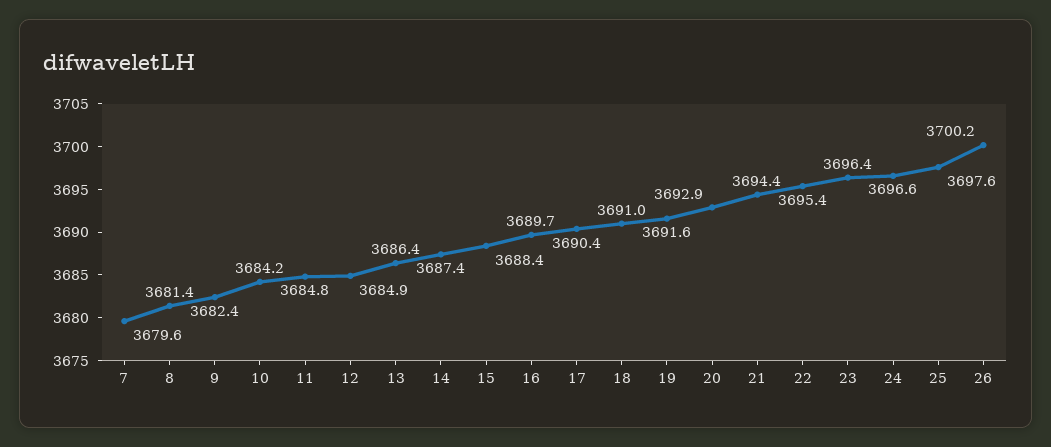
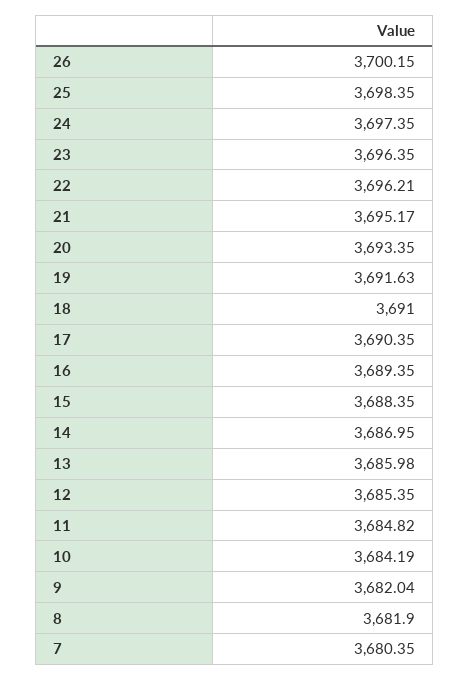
7: 3679.6 -> 3680.35
8: 3681.4 -> 3681.9
9: 3682.4 -> 3682.04
12: 3684.9 -> 3685.35
13: 3686.4 -> 3685.98
14: 3687.4 -> 3686.95
16: 3689.7 -> 3689.35
20: 3692.9 -> 3693.35
21: 3694.4 -> 3695.17
22: 3695.4 -> 3696.21
24: 3696.6 -> 3697.35
25: 3697.6 -> 3698.35

